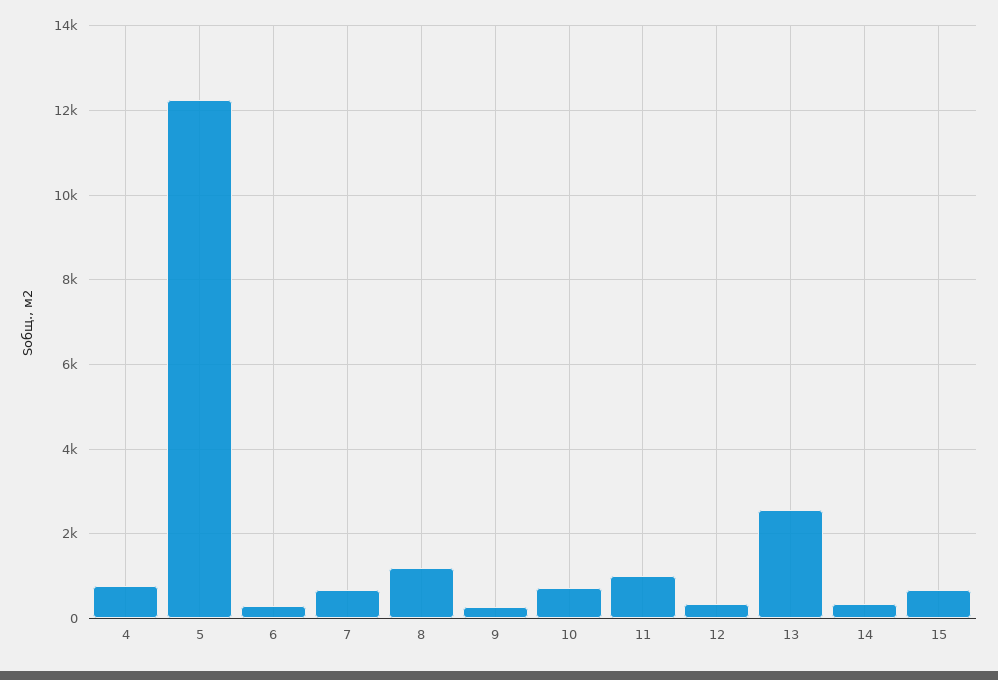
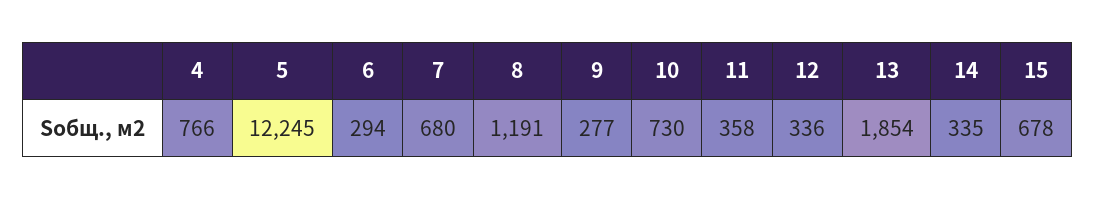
11: 1000 -> 358
13: 2600 -> 1854

